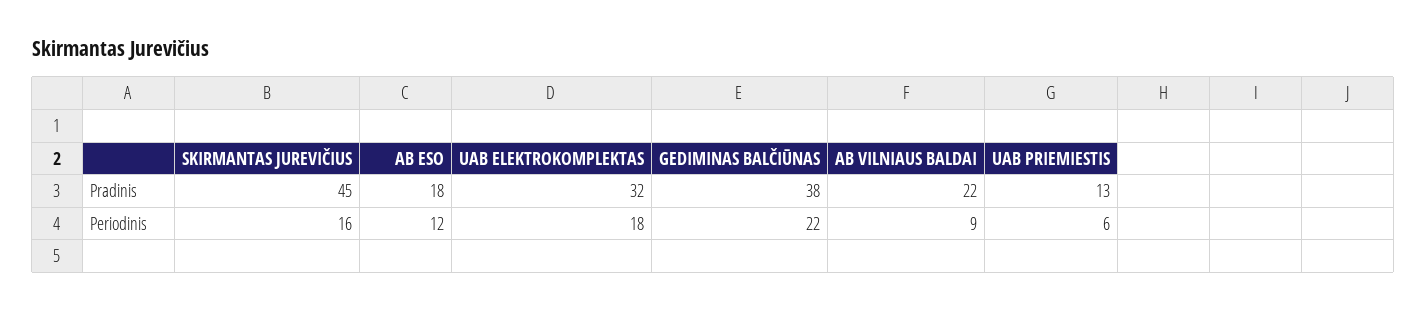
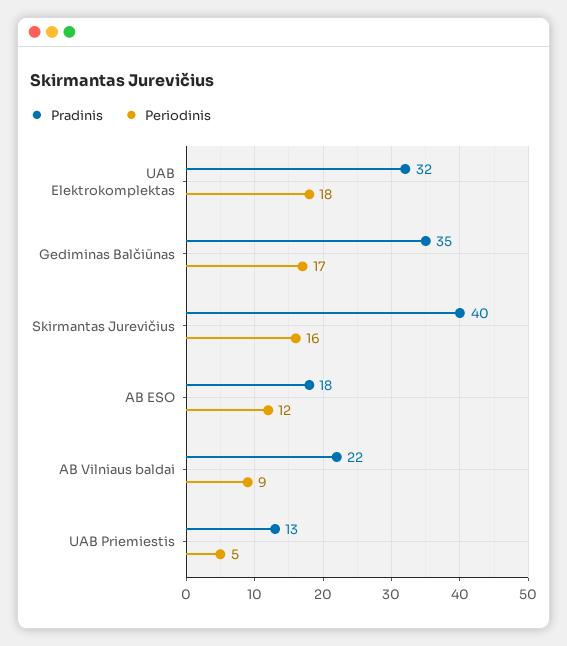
Pradinis, SKIRMANTAS JUREVIČIUS: 45 -> 40
Pradinis, GEDIMINAS BALČIŪNAS: 38 -> 35
Periodinis, GEDIMINAS BALČIŪNAS: 22 -> 17
Periodinis, UAB PRIEMIESTIS: 6 -> 5

